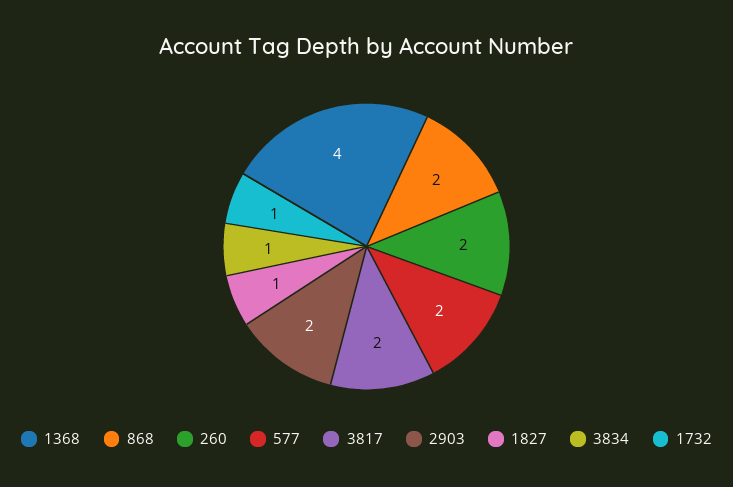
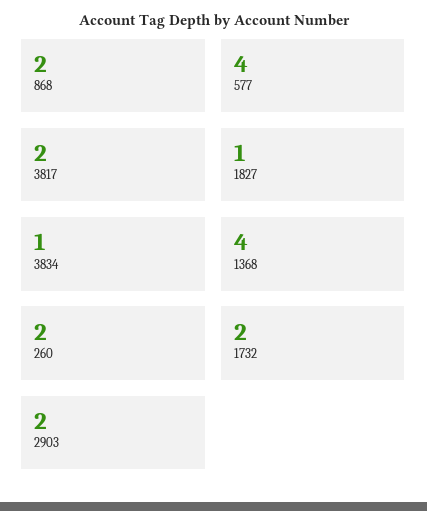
577: 2 -> 4
1732: 1 -> 2

